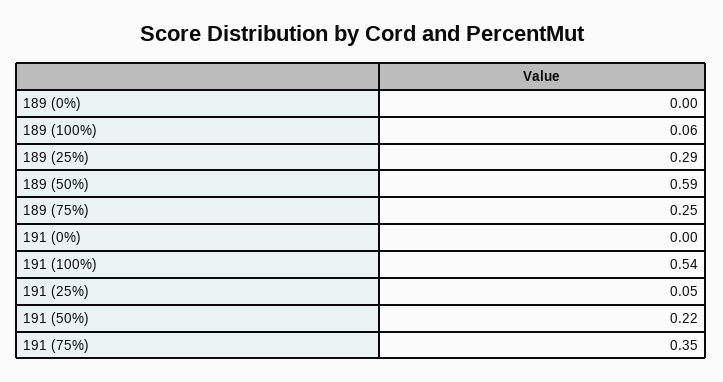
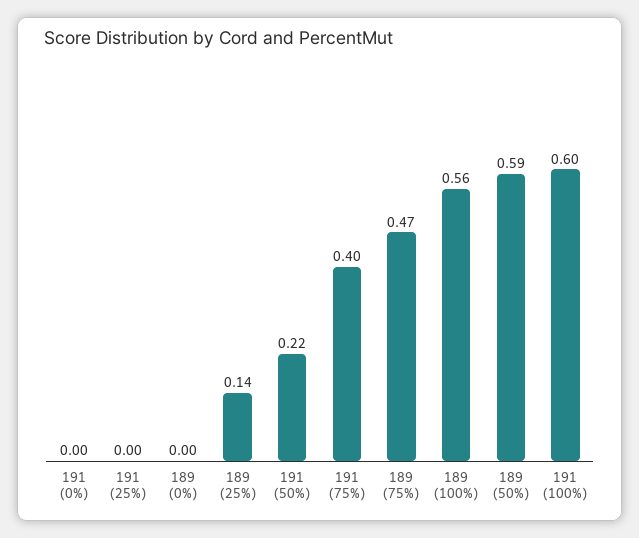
189 (100%): 0.06 -> 0.56
189 (25%): 0.29 -> 0.14
189 (75%): 0.25 -> 0.47
191 (100%): 0.54 -> 0.6
191 (25%): 0.05 -> 0
191 (75%): 0.35 -> 0.4

